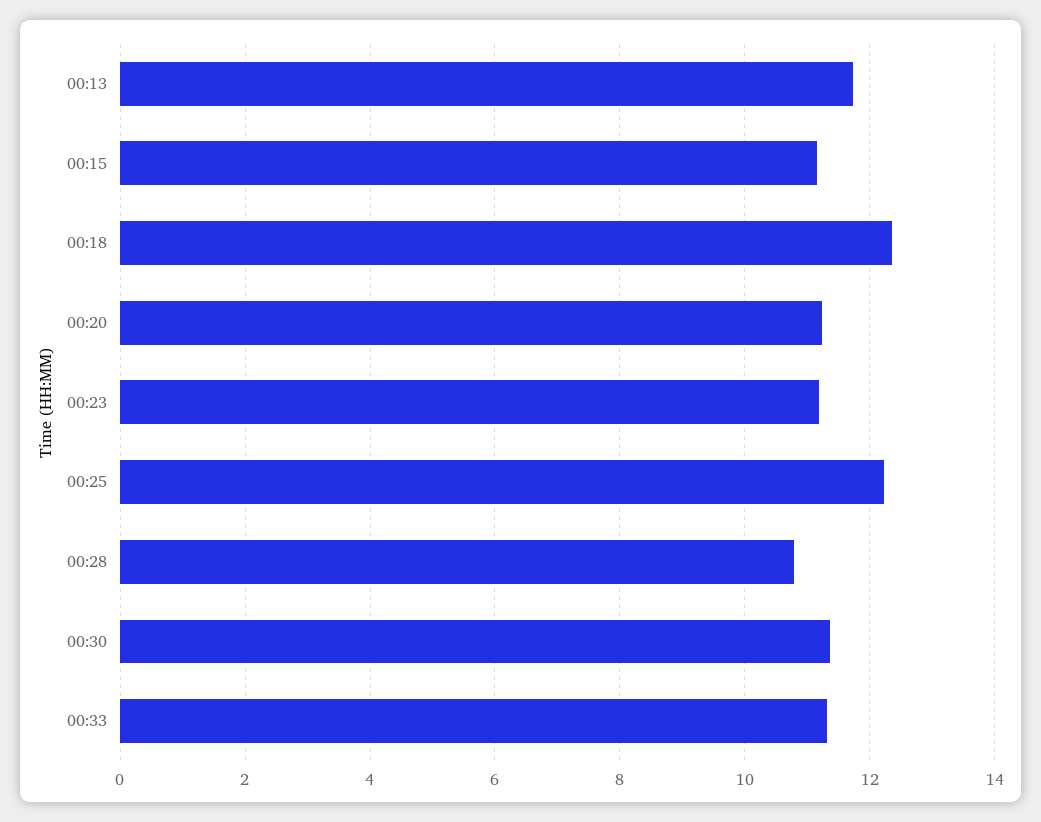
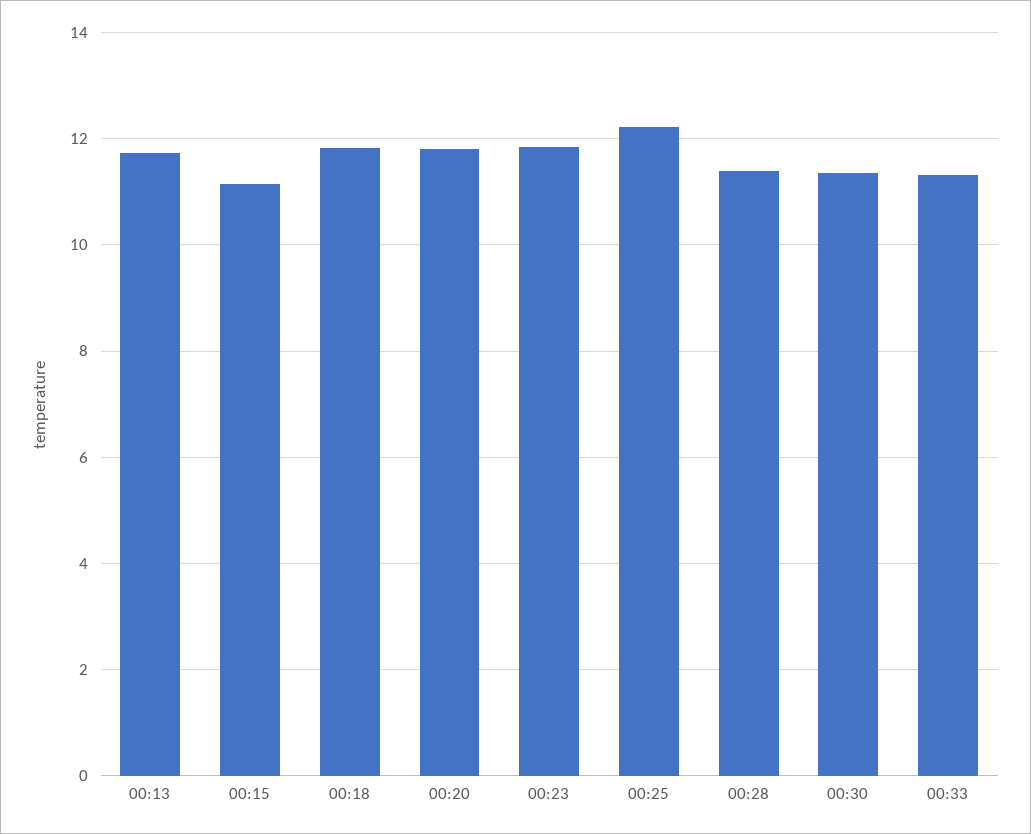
00:18: 12.4 -> 11.8
00:20: 11.2 -> 11.8
00:23: 11.2 -> 11.8
00:28: 10.8 -> 11.4

